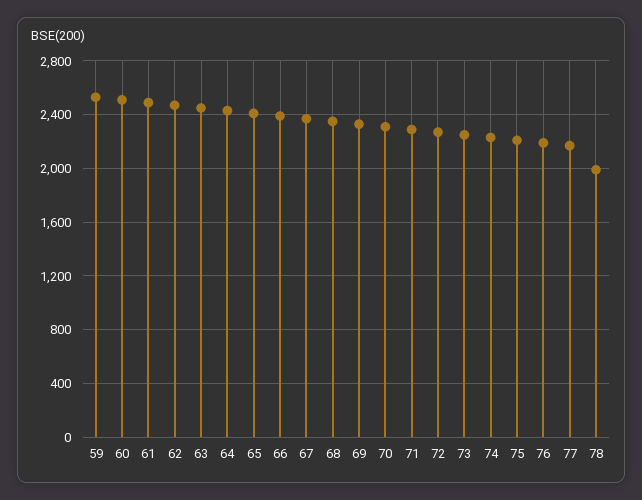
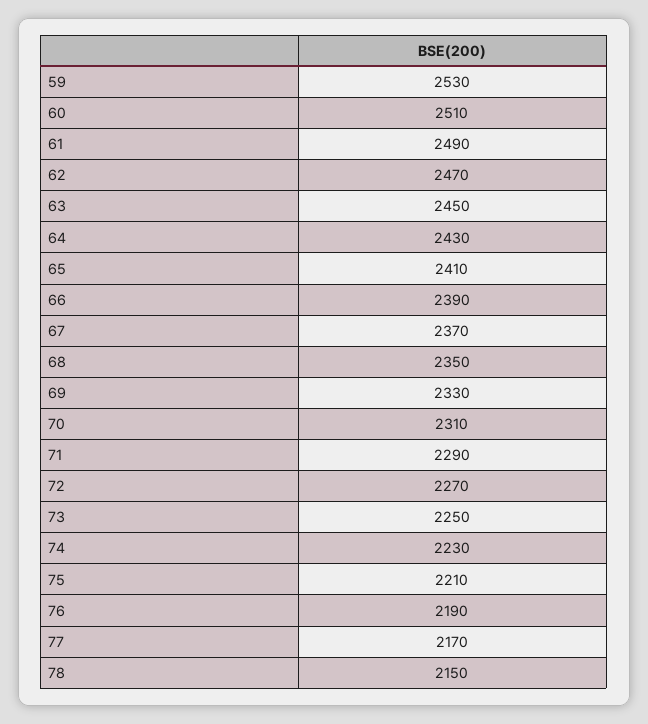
78: 2000 -> 2150

